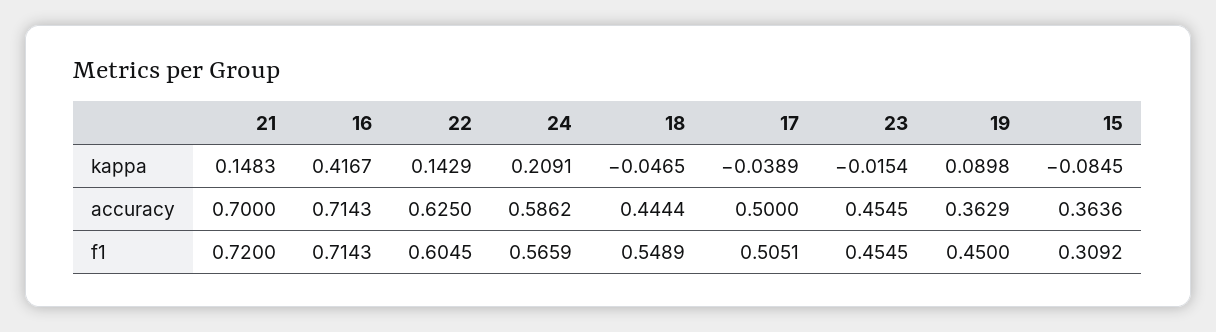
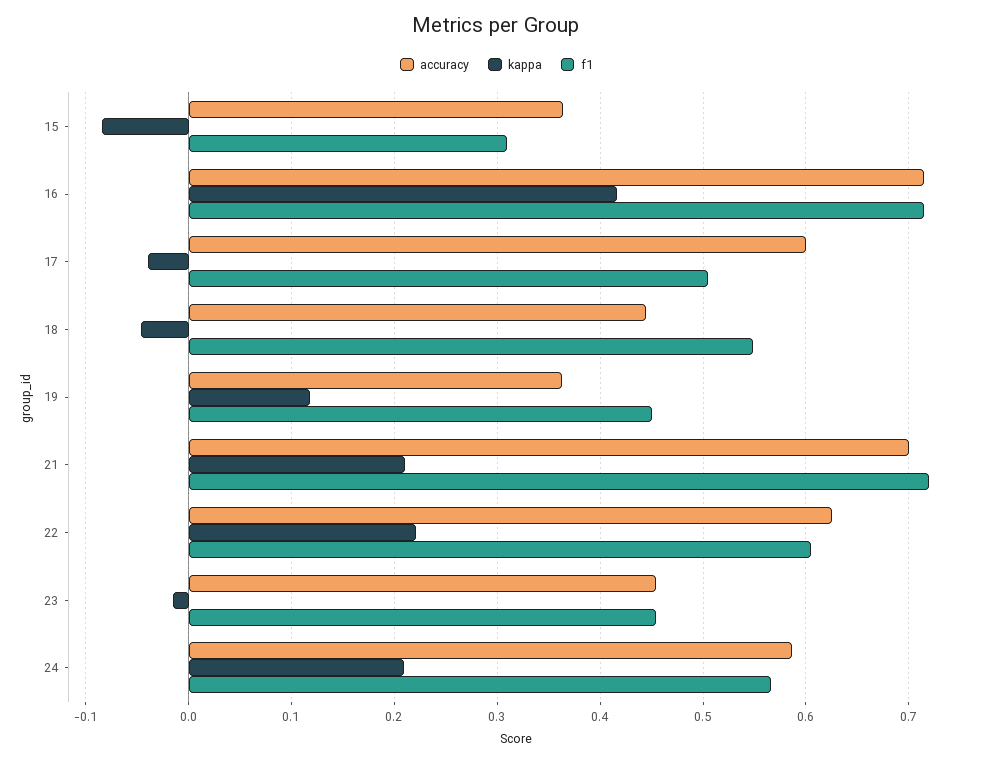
kappa, 21: 0.1483 -> 0.21
kappa, 22: 0.1429 -> 0.22
kappa, 19: 0.0898 -> 0.12
accuracy, 17: 0.5 -> 0.6

